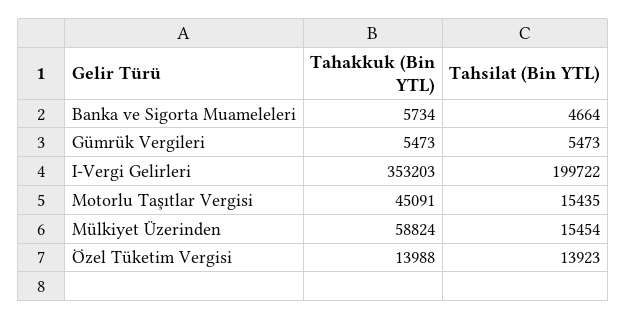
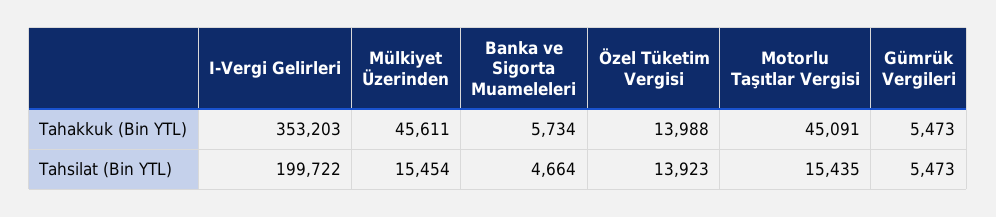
Tahakkuk (Bin YTL), Mülkiyet Üzerinden: 58824 -> 45611

